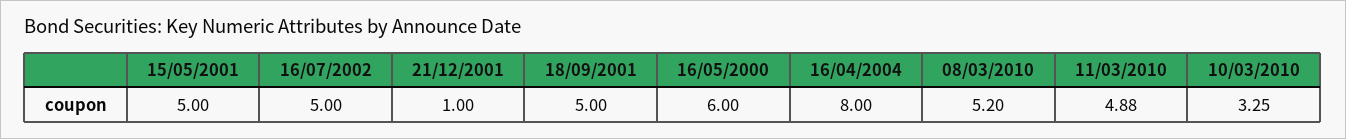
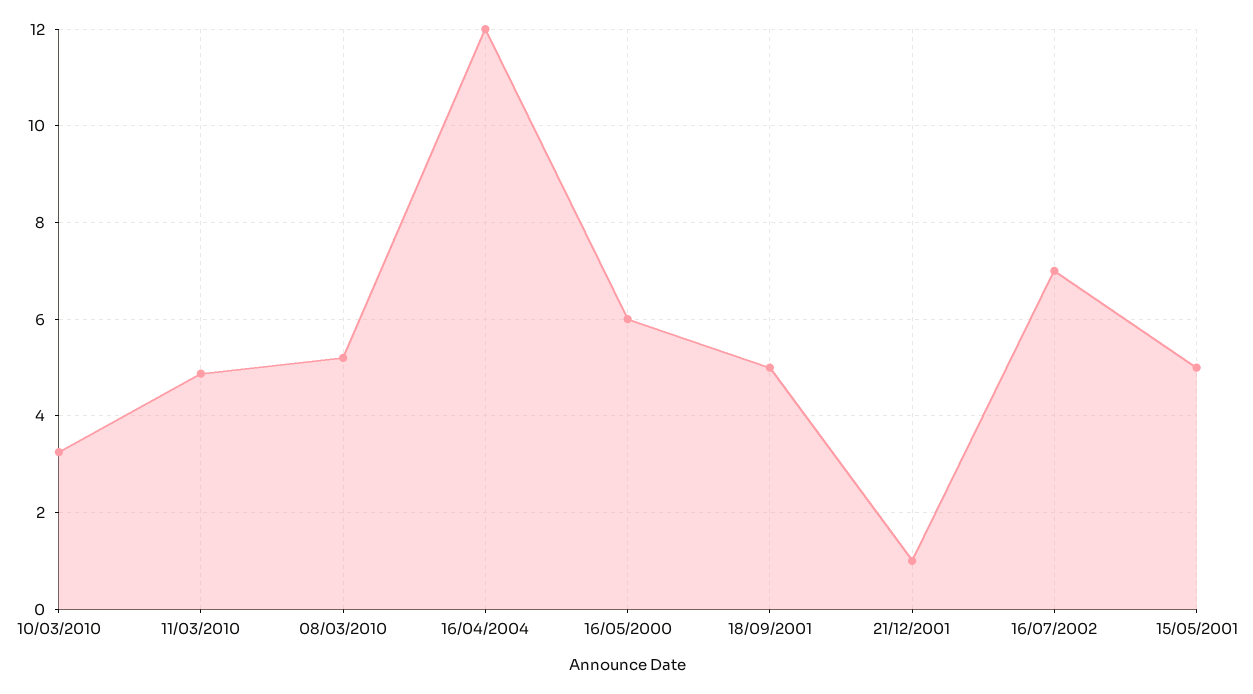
16/07/2002: 5 -> 7
16/04/2004: 8 -> 12

